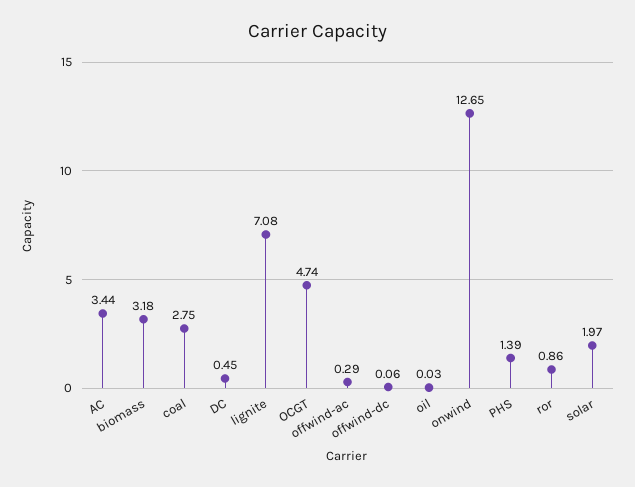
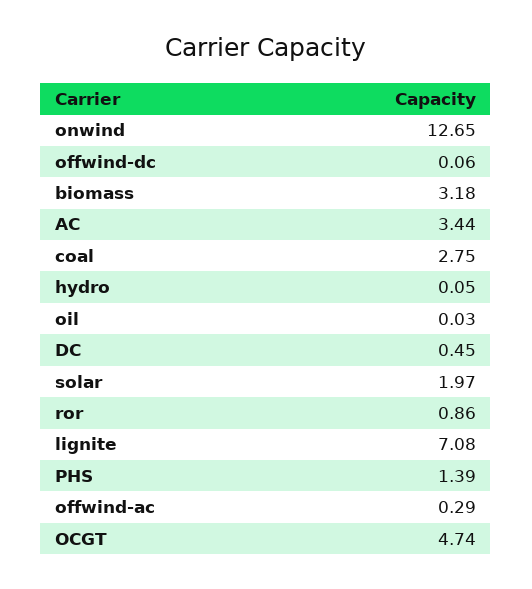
hydro: none -> 0.05

